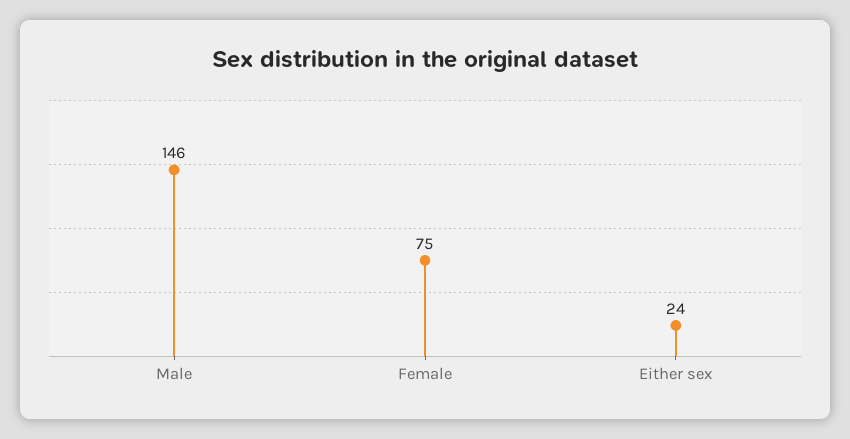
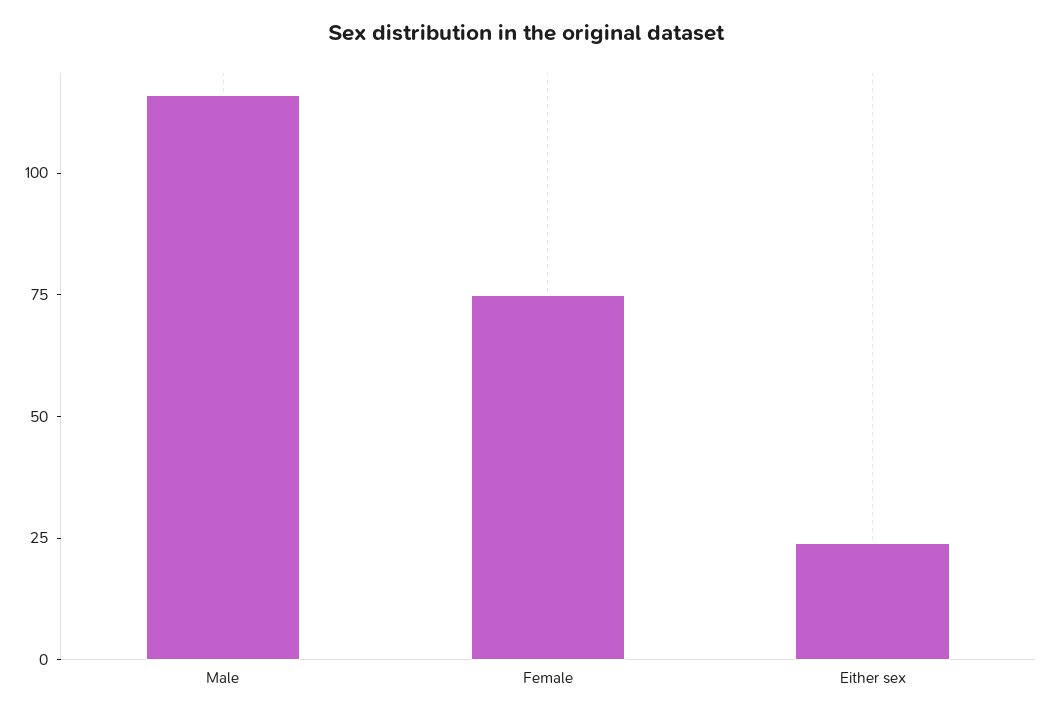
Male: 146 -> 115

